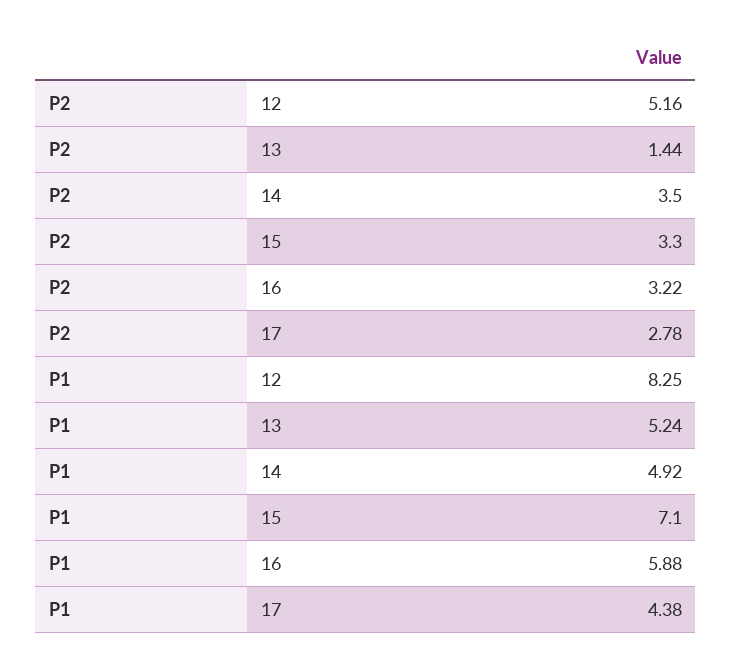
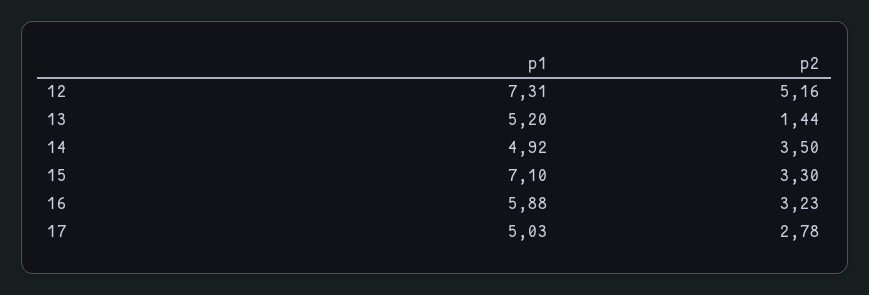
P2, 16: 3.22 -> 3.23
P1, 12: 8.25 -> 7.31
P1, 13: 5.24 -> 5.2
P1, 17: 4.38 -> 5.03

